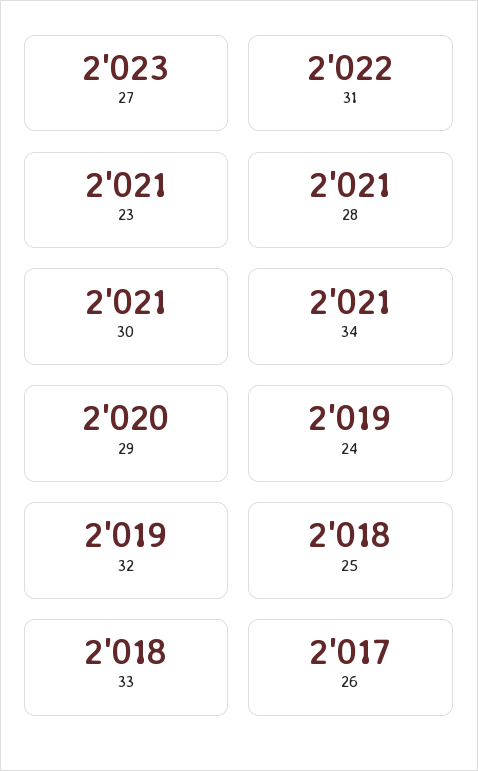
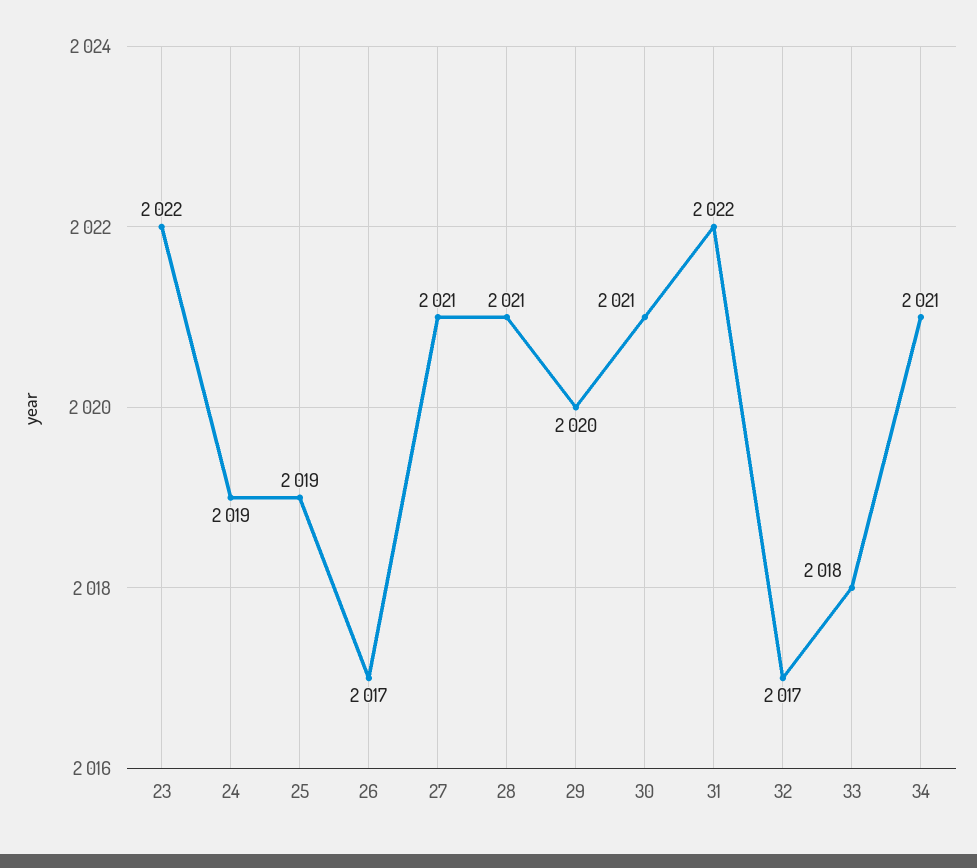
27: 2023 -> 2021
23: 2021 -> 2022
32: 2019 -> 2017
25: 2018 -> 2019

